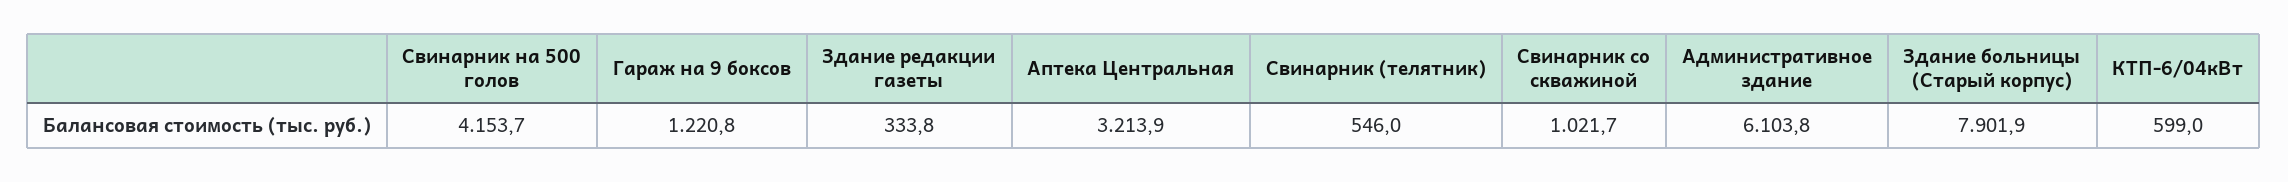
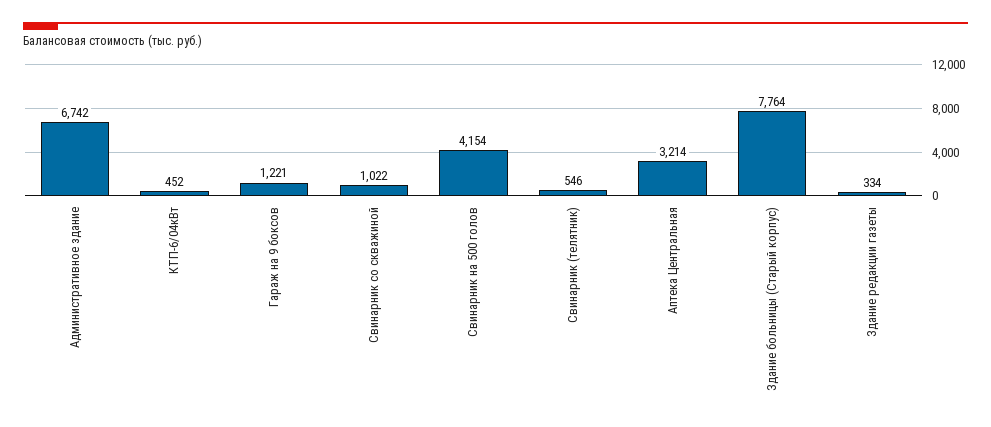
Административное здание: 6103.8 -> 6742
Здание больницы (Старый корпус): 7901.9 -> 7764
КТП-6/04кВт: 599 -> 452

